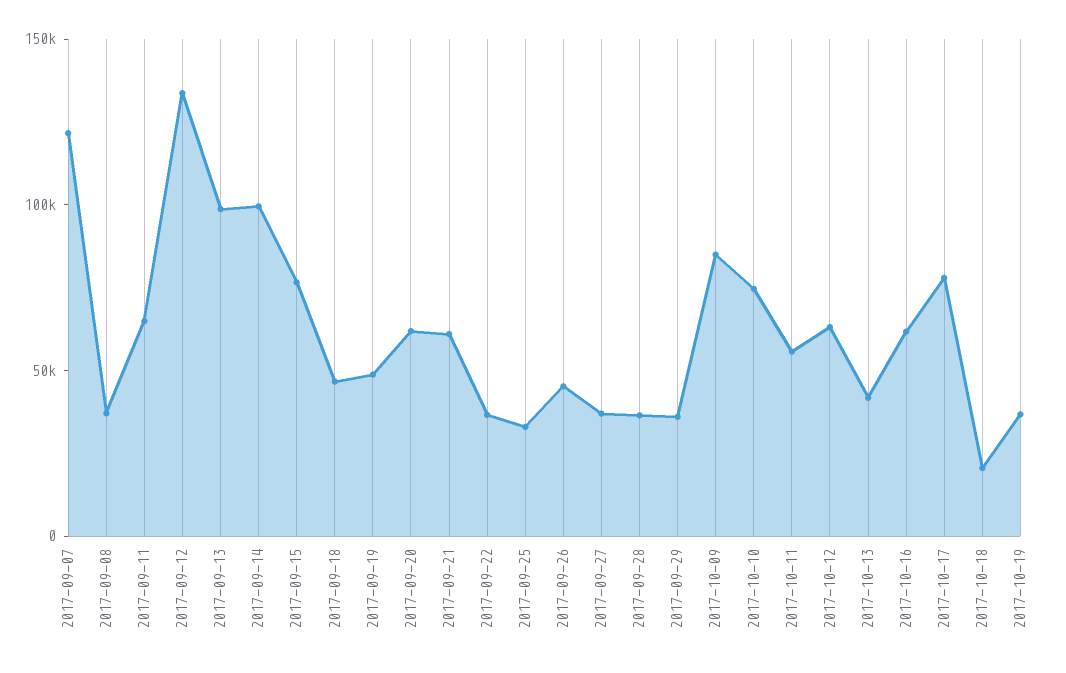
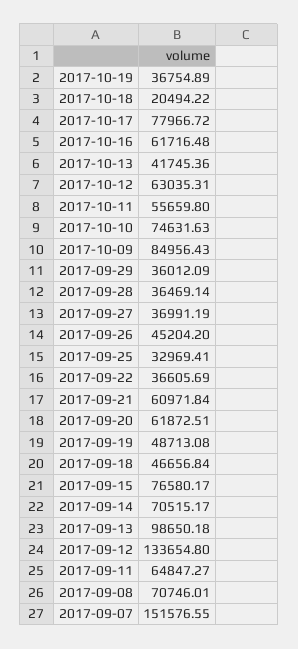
2017-09-07: 120000 -> 151576.55
2017-09-08: 40000 -> 70746.01
2017-09-14: 100000 -> 70515.17

